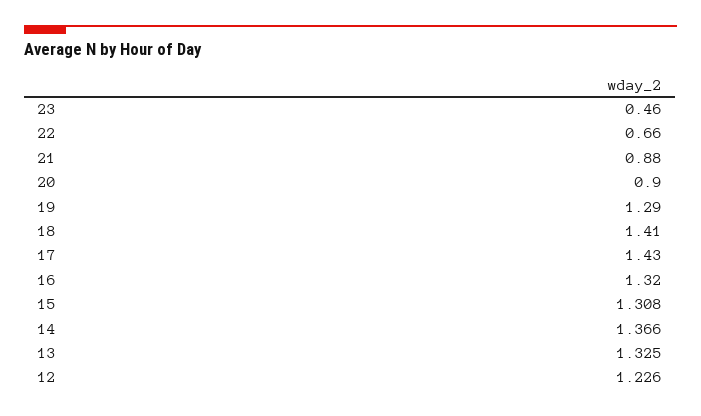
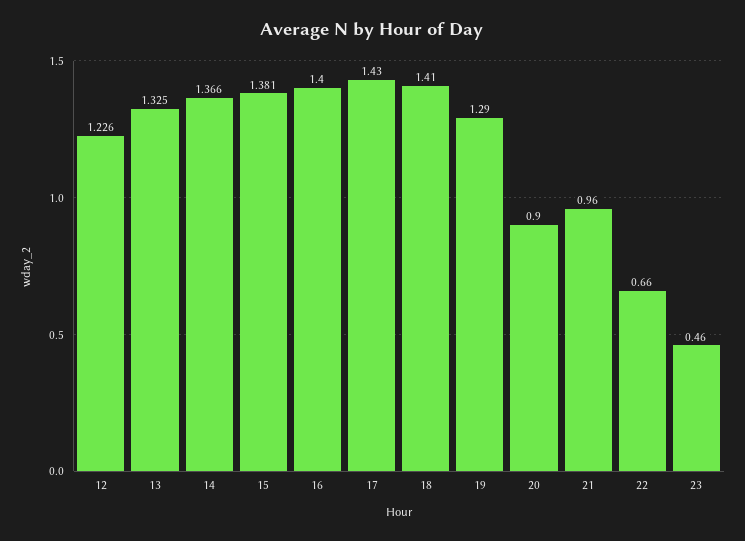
21: 0.88 -> 0.96
16: 1.32 -> 1.4
15: 1.308 -> 1.381

